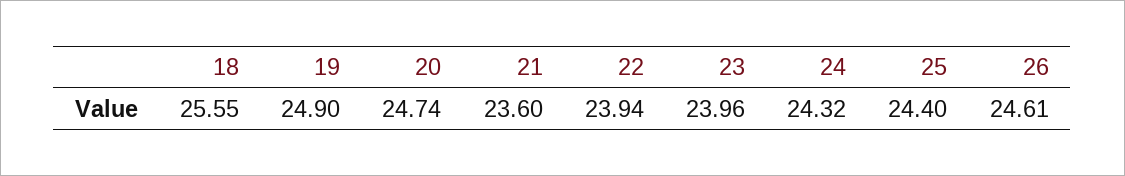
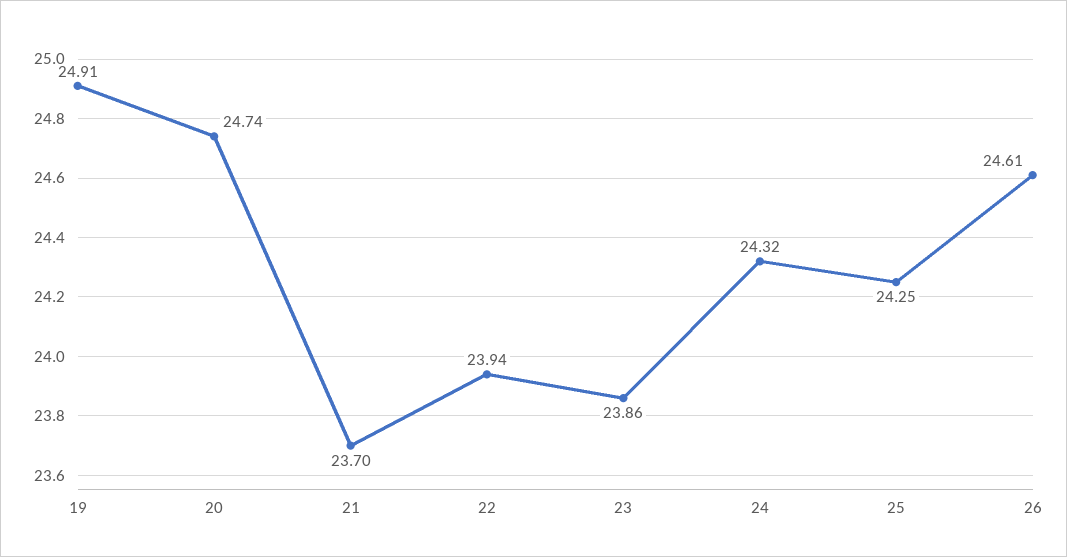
18: 25.55 -> none
19: 24.9 -> 24.91
21: 23.6 -> 23.7
23: 23.96 -> 23.86
25: 24.4 -> 24.25

